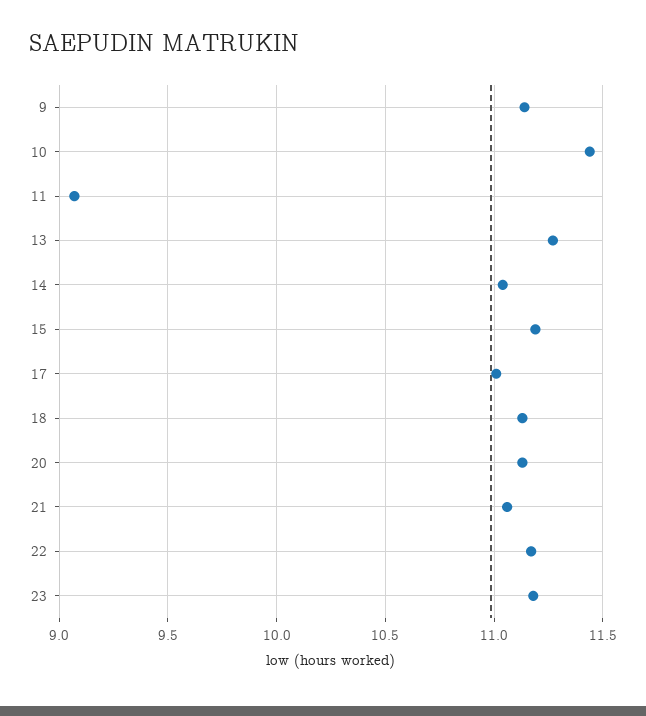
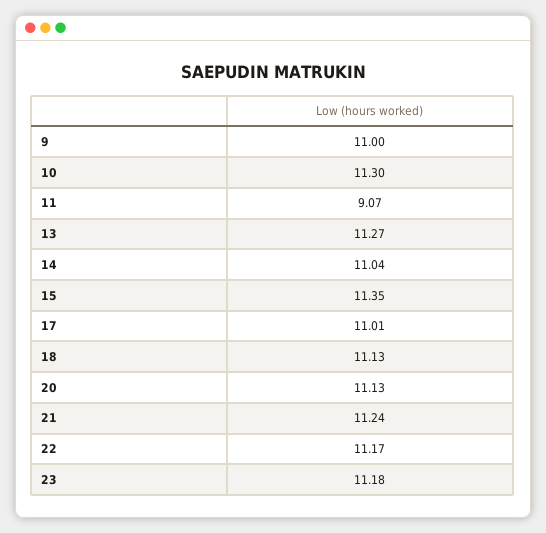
9: 11.15 -> 11
10: 11.45 -> 11.3
15: 11.2 -> 11.35
21: 11.05 -> 11.24

